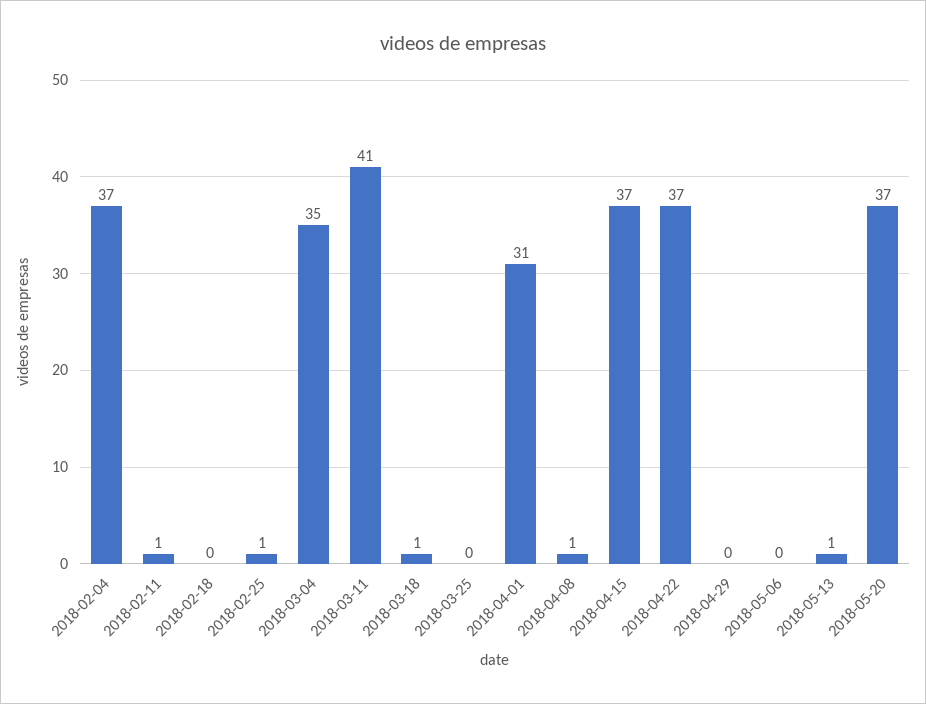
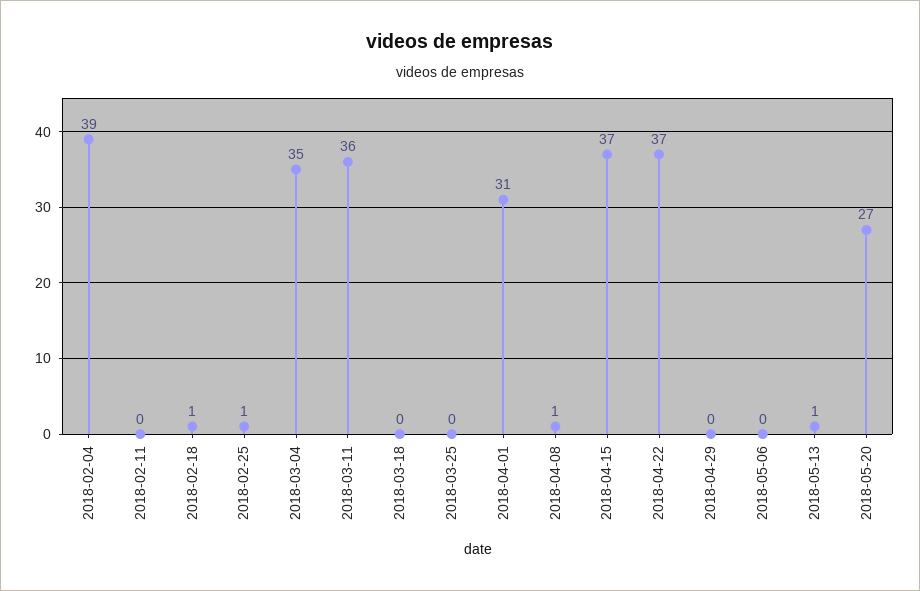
2018-02-04: 37 -> 39
2018-02-11: 1 -> 0
2018-02-18: 0 -> 1
2018-03-11: 41 -> 36
2018-03-18: 1 -> 0
2018-05-20: 37 -> 27

